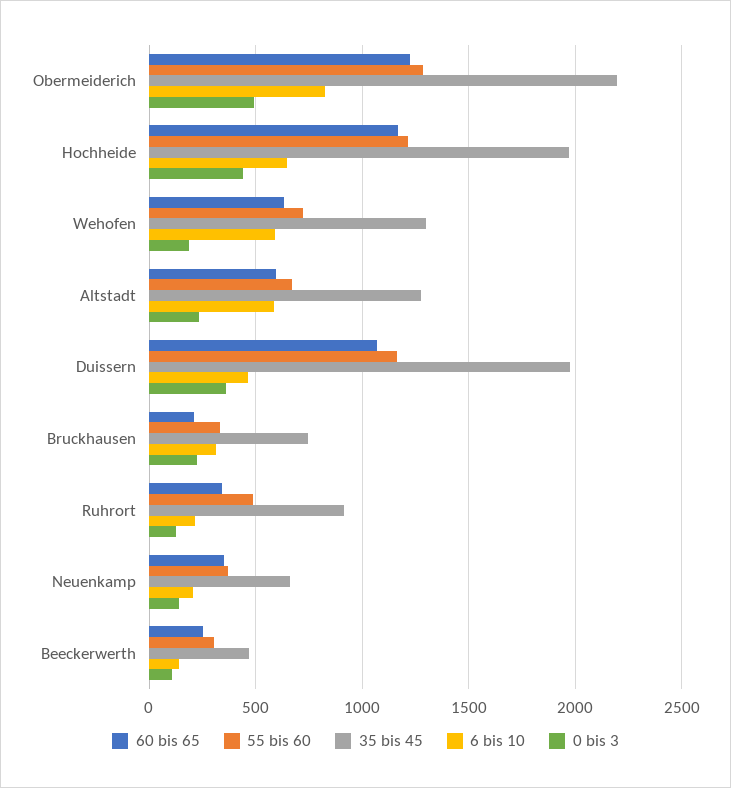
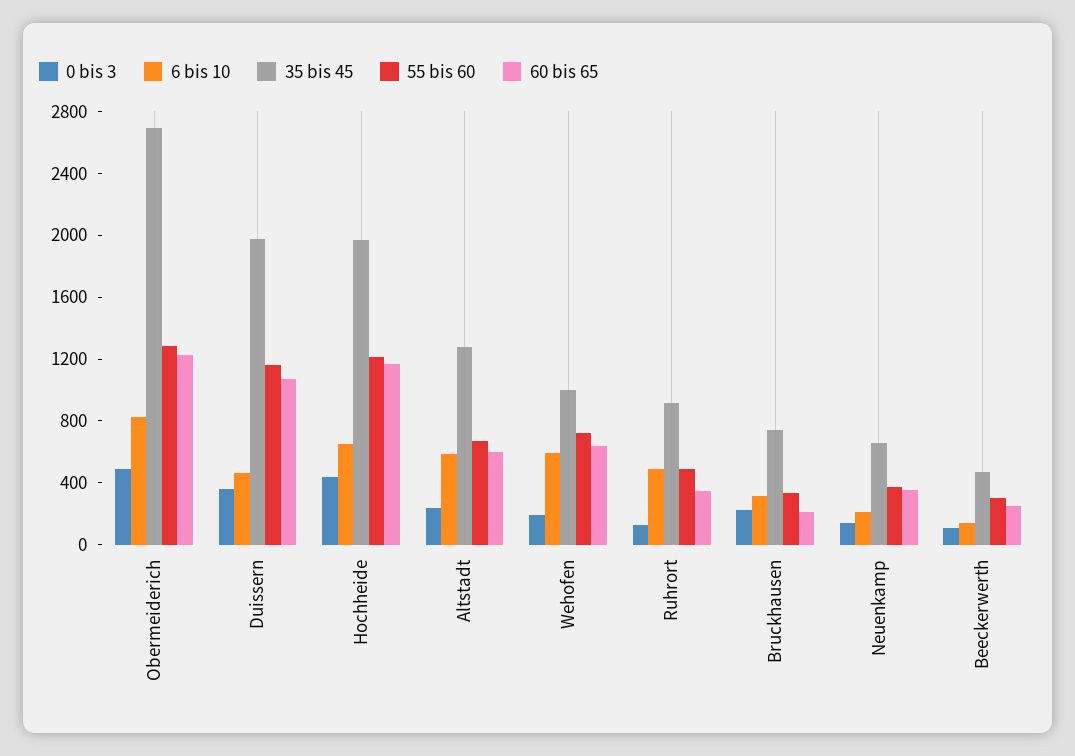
35 bis 45, Obermeiderich: 2200 -> 2700
35 bis 45, Wehofen: 1300 -> 1000
6 bis 10, Ruhrort: 200 -> 500

